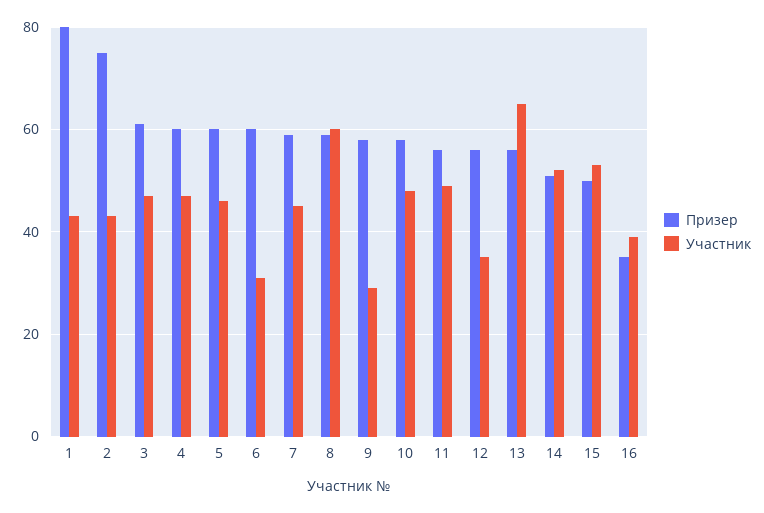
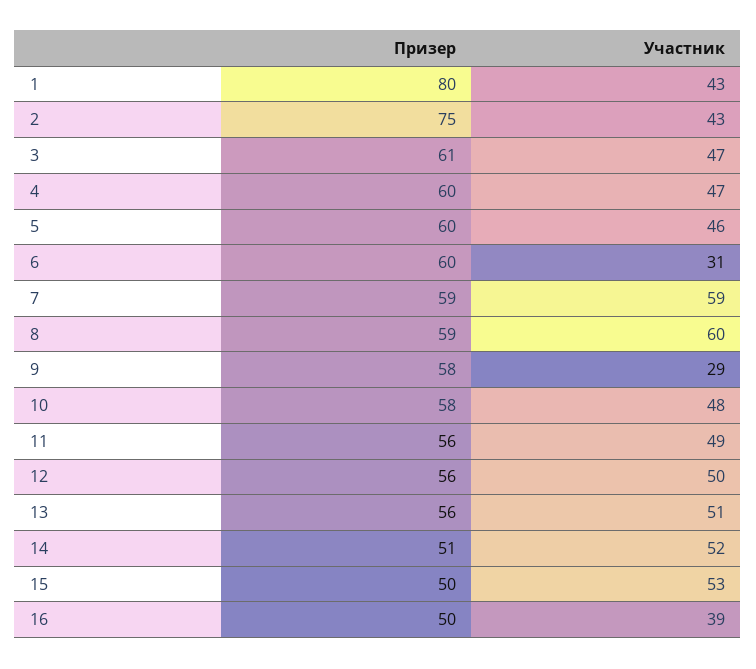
Участник, 7: 45 -> 59
Участник, 12: 35 -> 50
Участник, 13: 65 -> 51
Призер, 16: 35 -> 50

